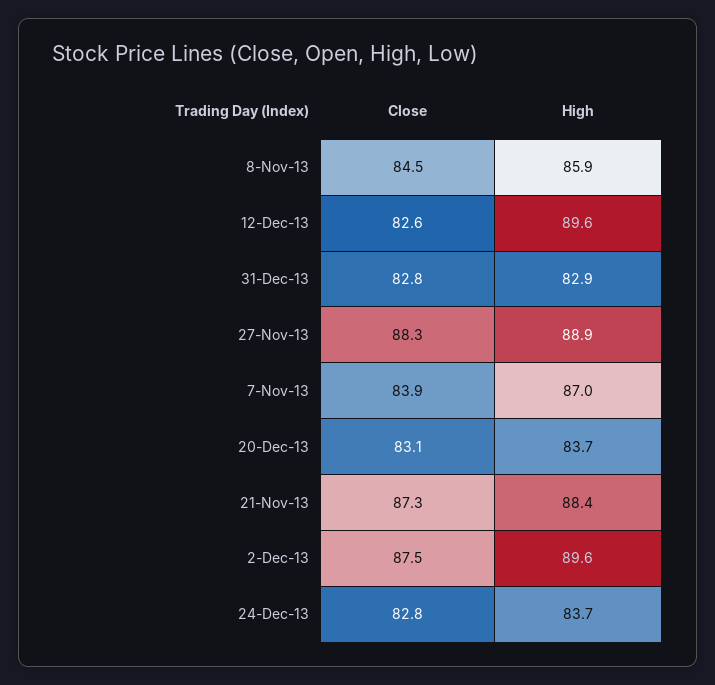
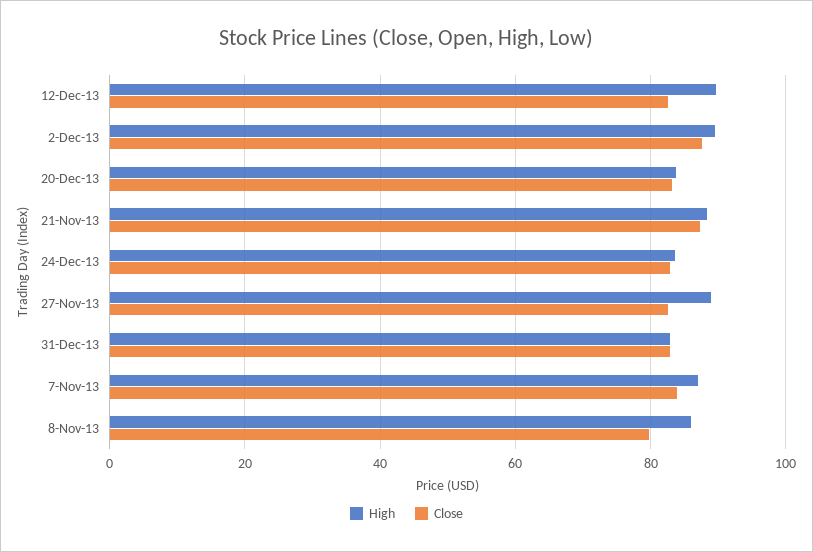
Close, 8-Nov-13: 84.5 -> 80
Close, 27-Nov-13: 88.3 -> 82

